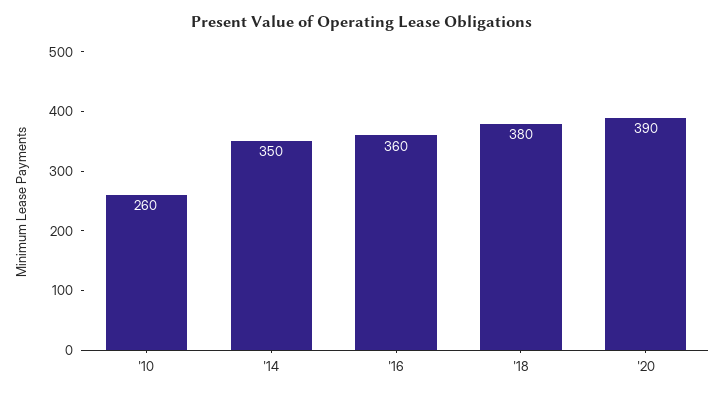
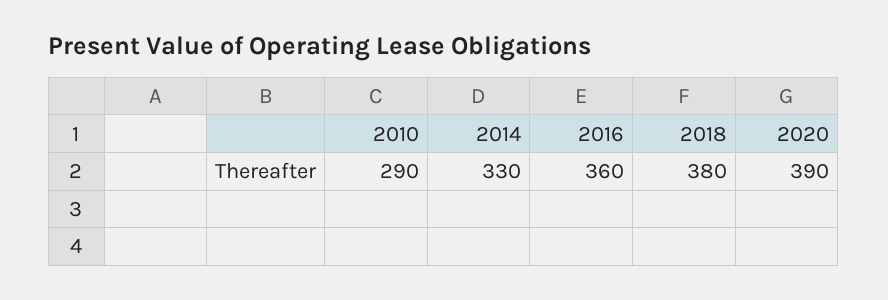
'10: 260 -> 290
'14: 350 -> 330

